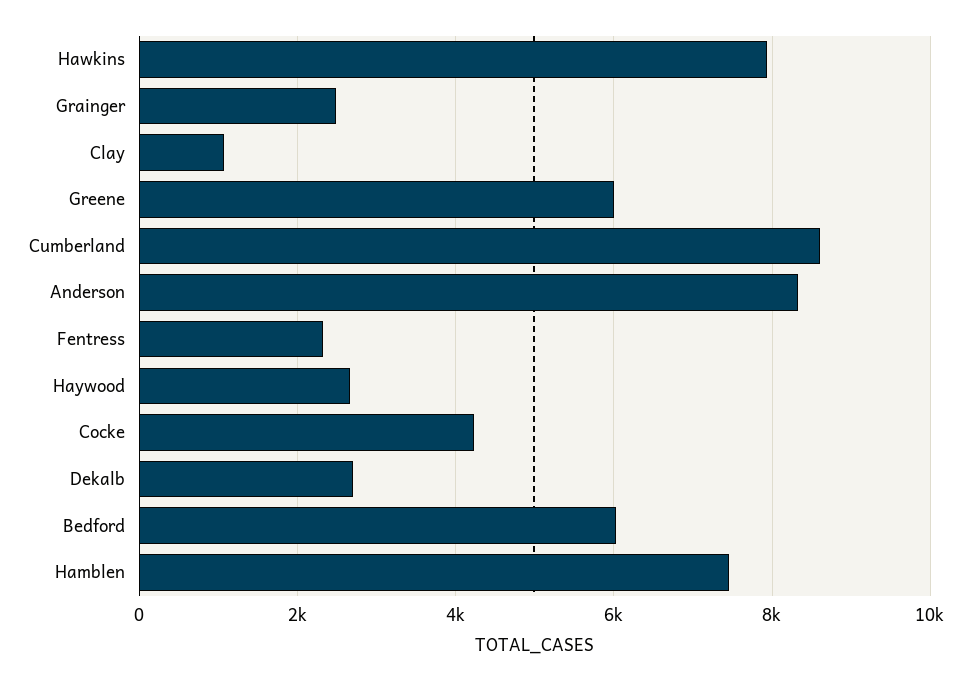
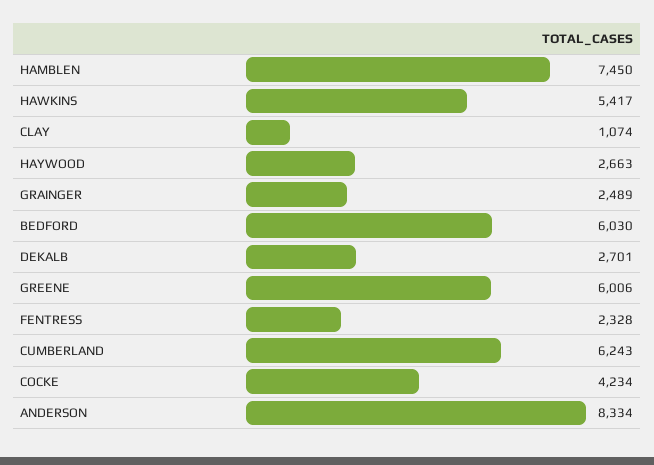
Hawkins: 8000 -> 5417
Cumberland: 8600 -> 6243

